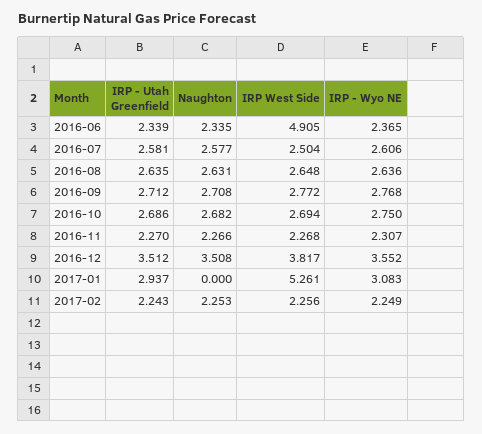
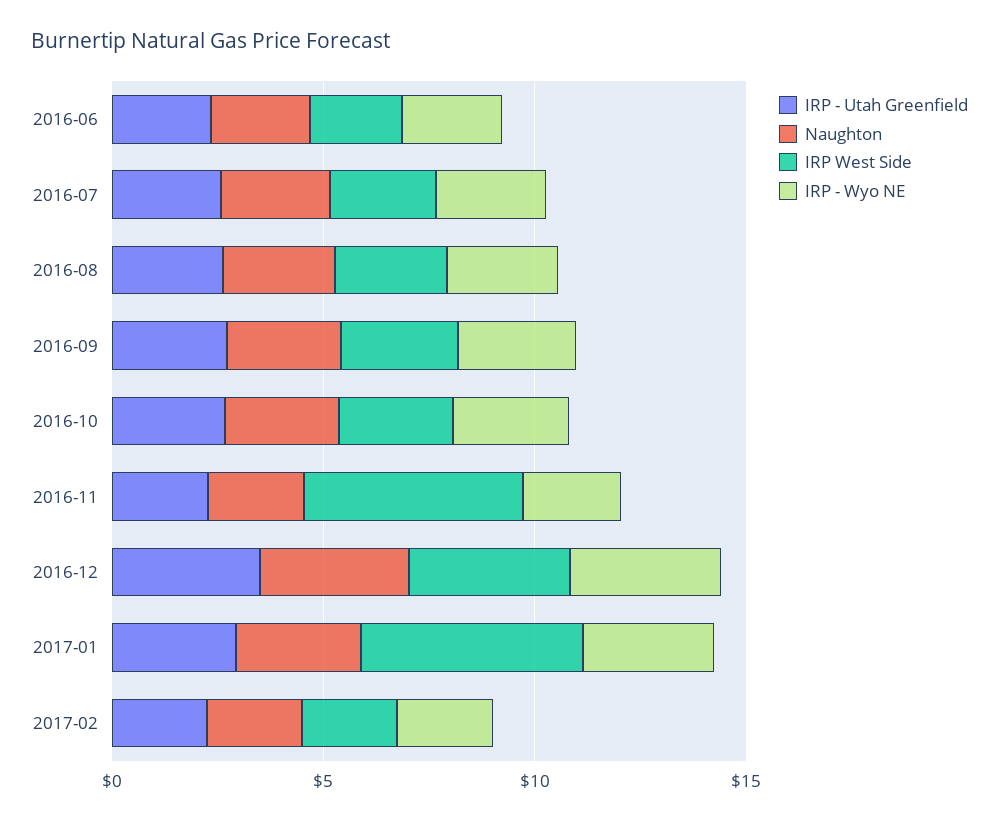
IRP West Side, 2016-06: 4.905 -> 2
IRP West Side, 2016-11: 2.268 -> 5
Naughton, 2017-01: 0 -> 3

